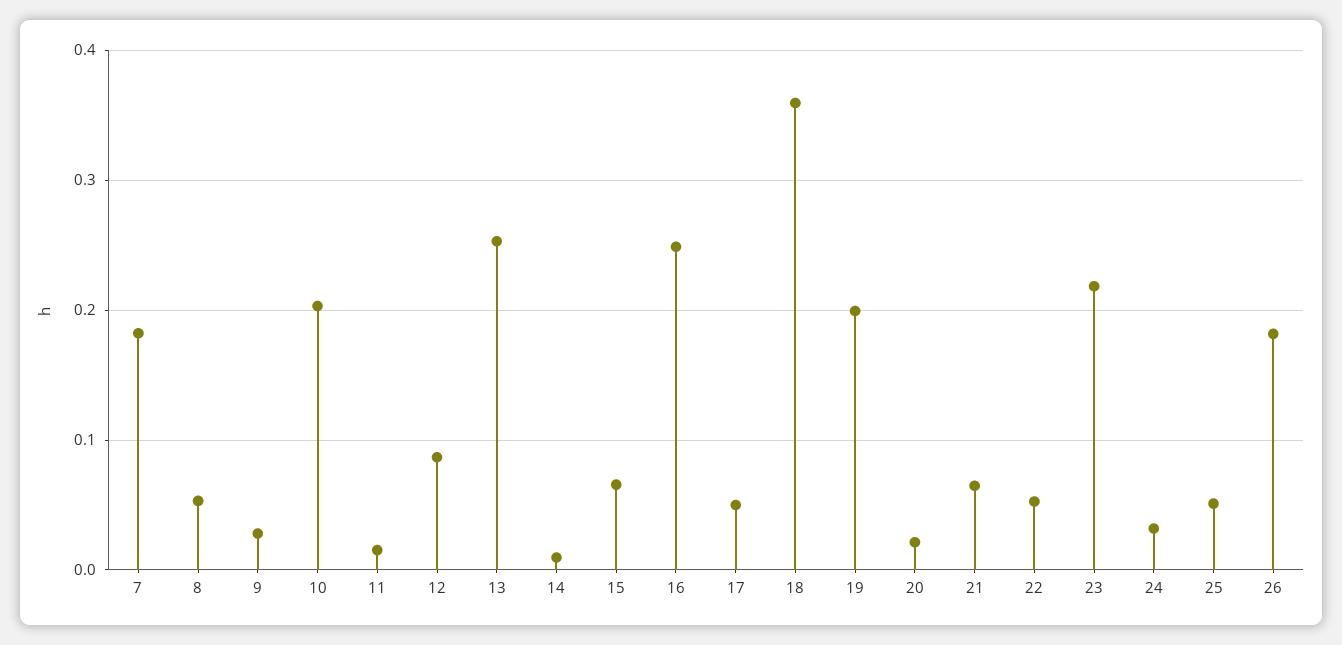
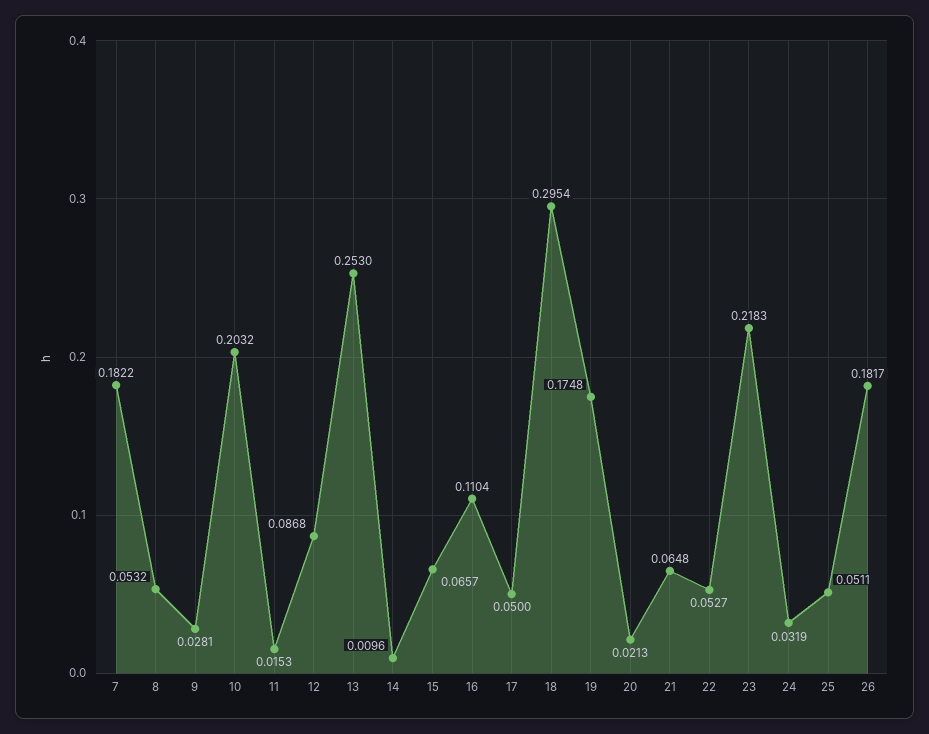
16: 0.25 -> 0.1104
18: 0.36 -> 0.2954
19: 0.2 -> 0.1748

